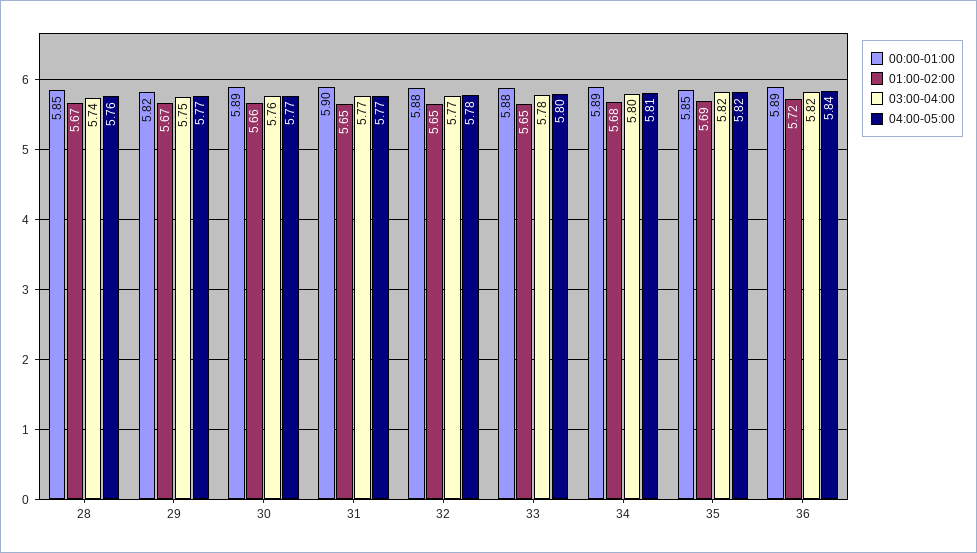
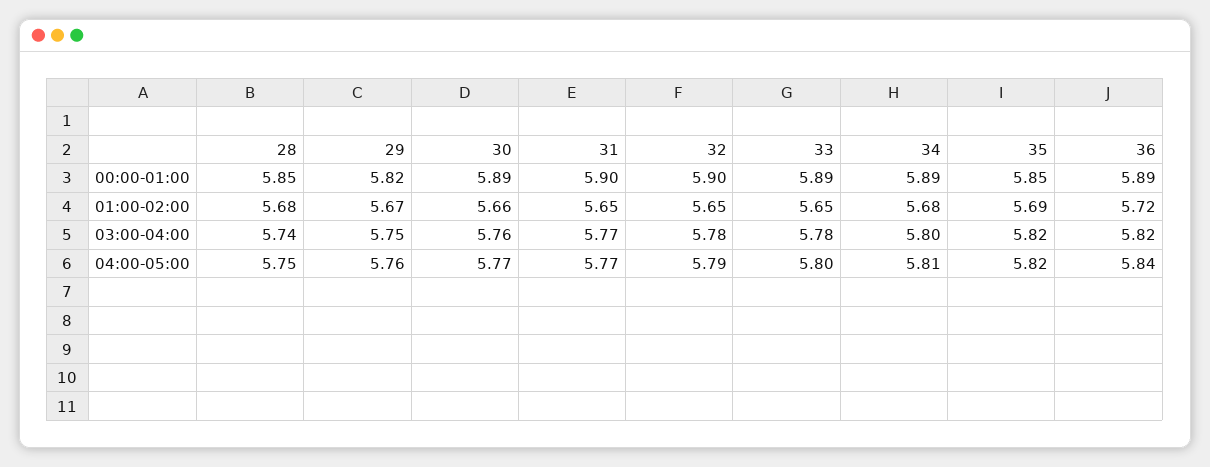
01:00-02:00, 28: 5.67 -> 5.68
04:00-05:00, 28: 5.76 -> 5.75
04:00-05:00, 29: 5.77 -> 5.76
00:00-01:00, 32: 5.88 -> 5.9
03:00-04:00, 32: 5.77 -> 5.78
04:00-05:00, 32: 5.78 -> 5.79
00:00-01:00, 33: 5.88 -> 5.89

